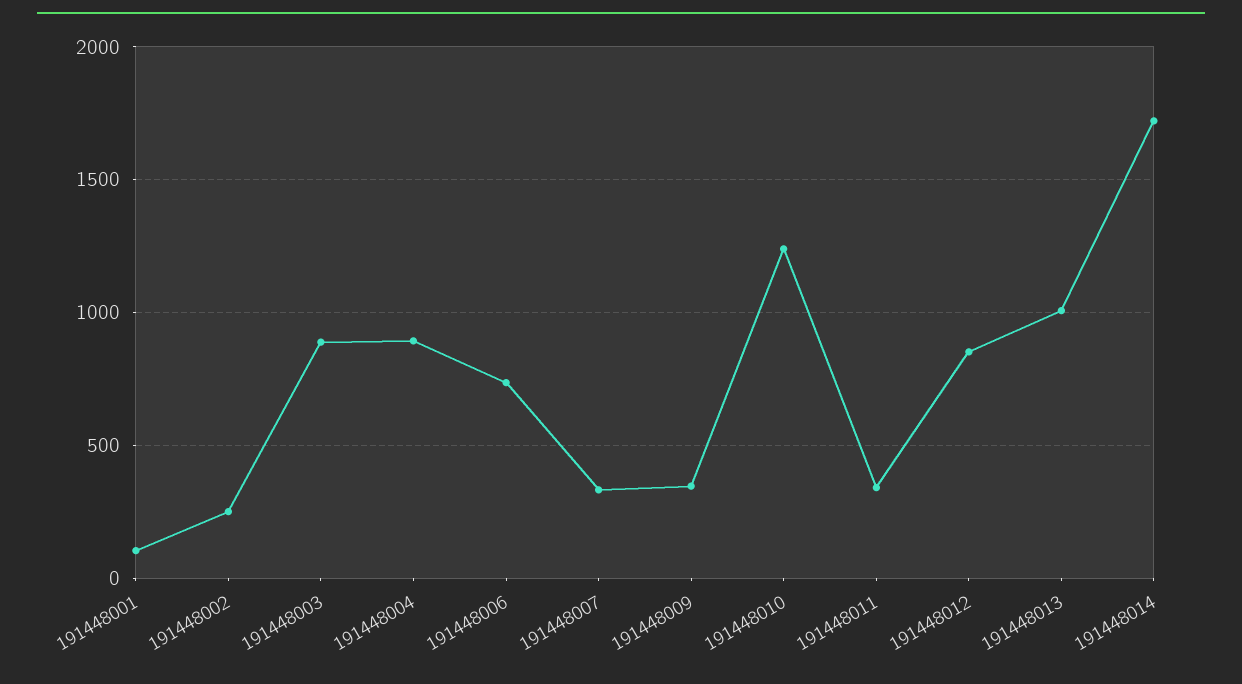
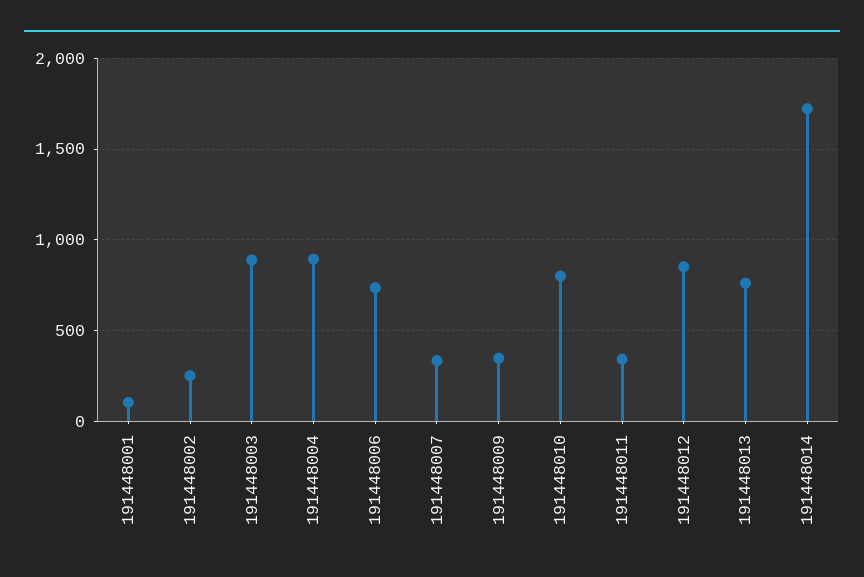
191448010: 1250 -> 800
191448013: 1000 -> 750

